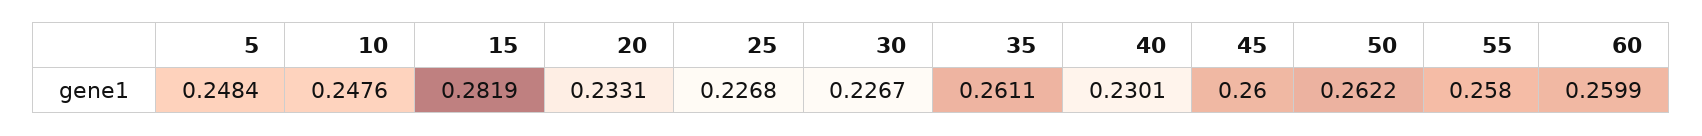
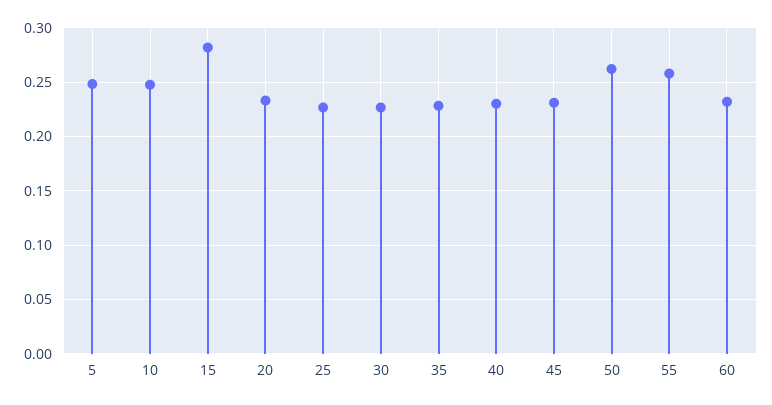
35: 0.2611 -> 0.23
45: 0.26 -> 0.23
60: 0.2599 -> 0.23

